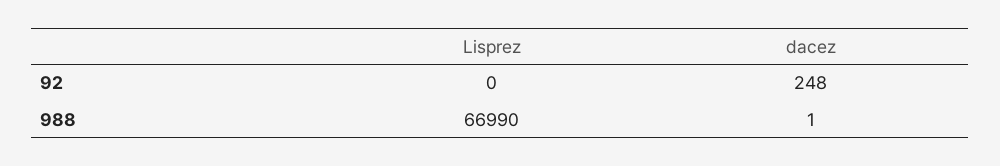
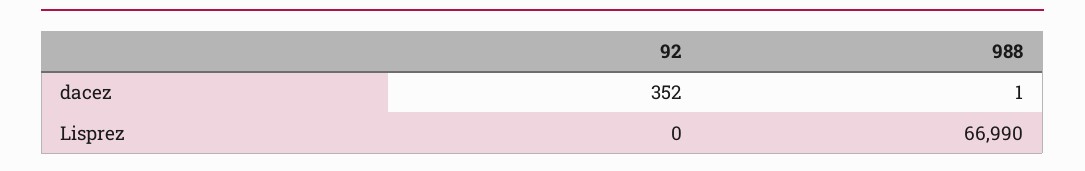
dacez, 92: 248 -> 352

